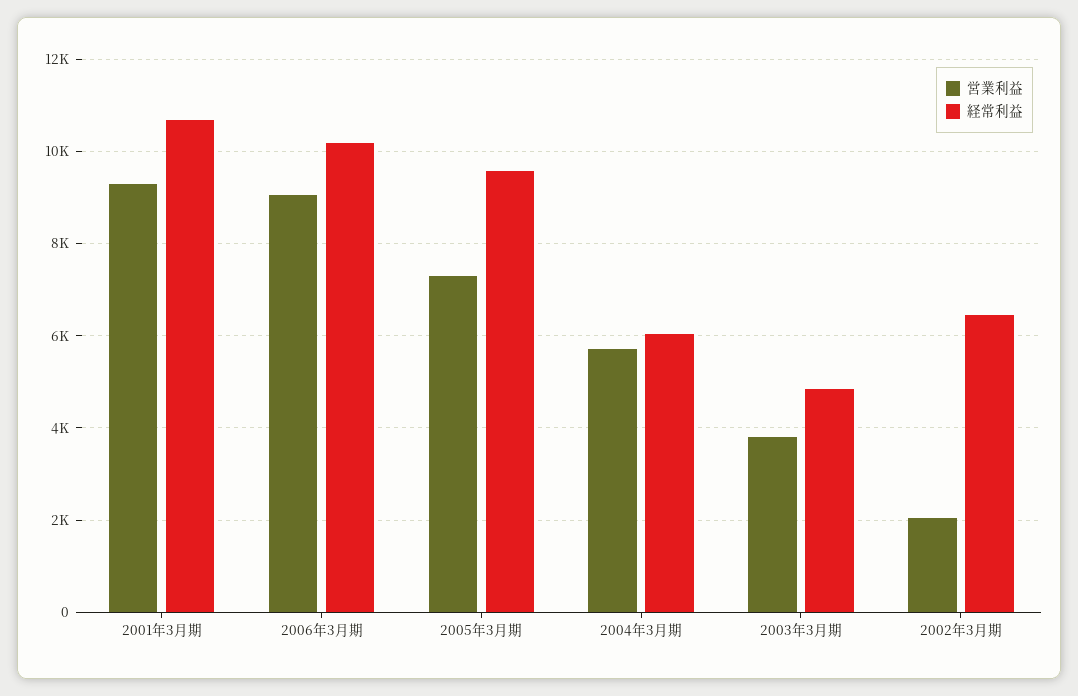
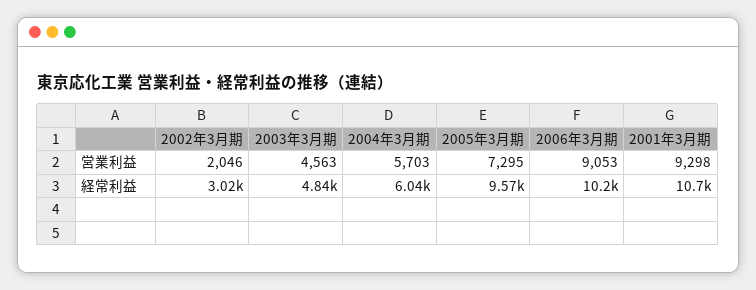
営業利益, 2003年3月期: 3800 -> 4563
経常利益, 2002年3月期: 6400 -> 3020

